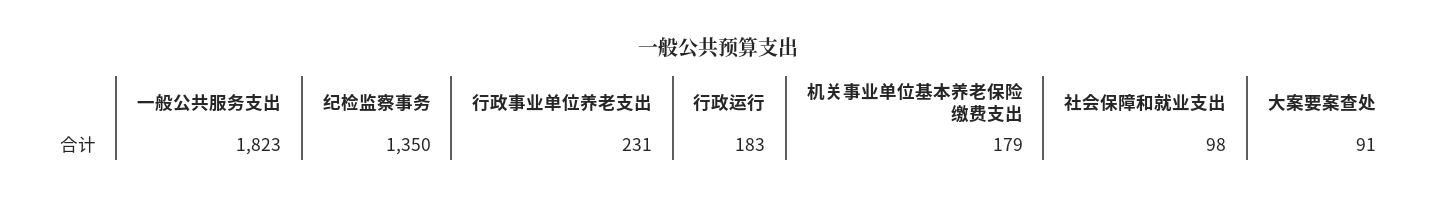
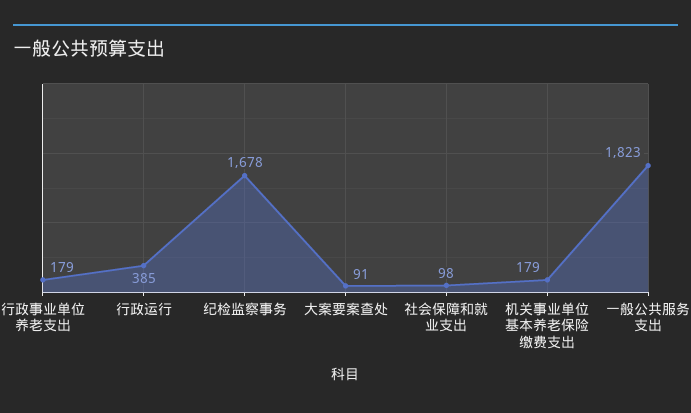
纪检监察事务: 1350 -> 1678
行政事业单位养老支出: 231 -> 179
行政运行: 183 -> 385

